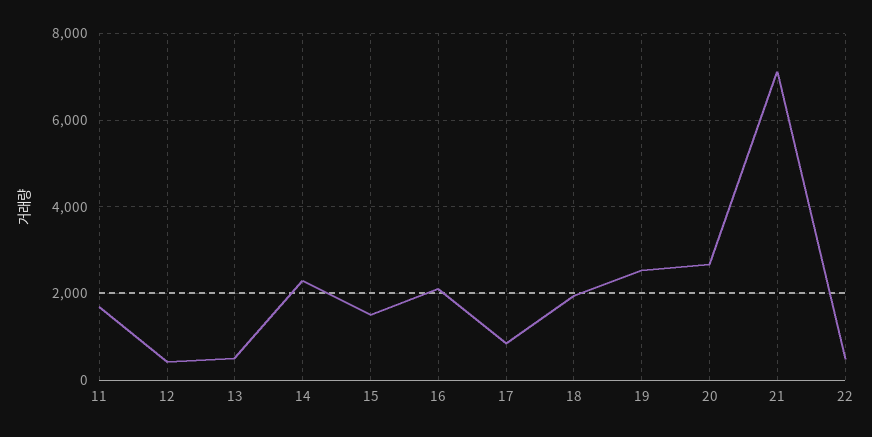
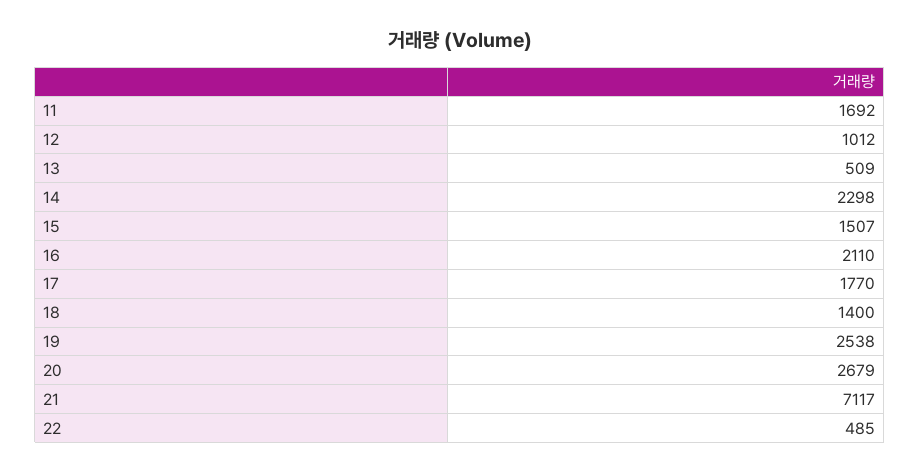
12: 400 -> 1012
17: 800 -> 1770
18: 2000 -> 1400

